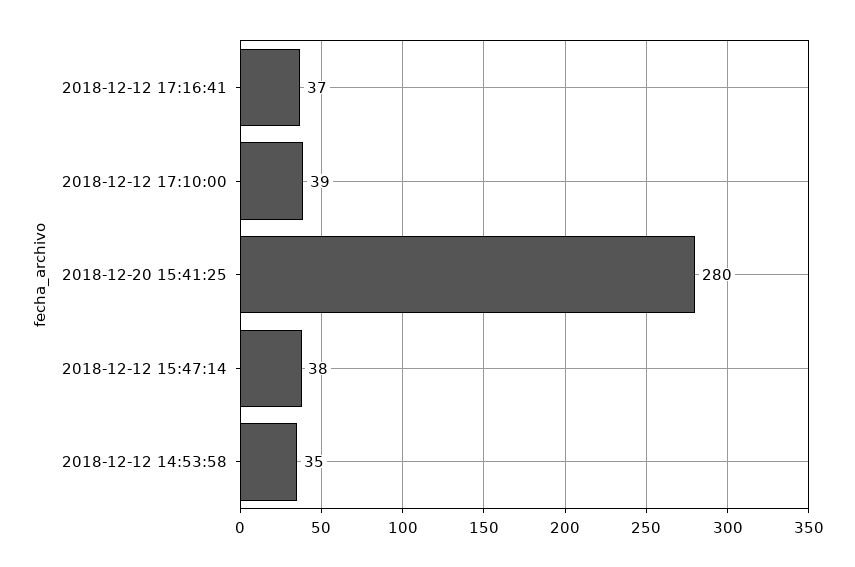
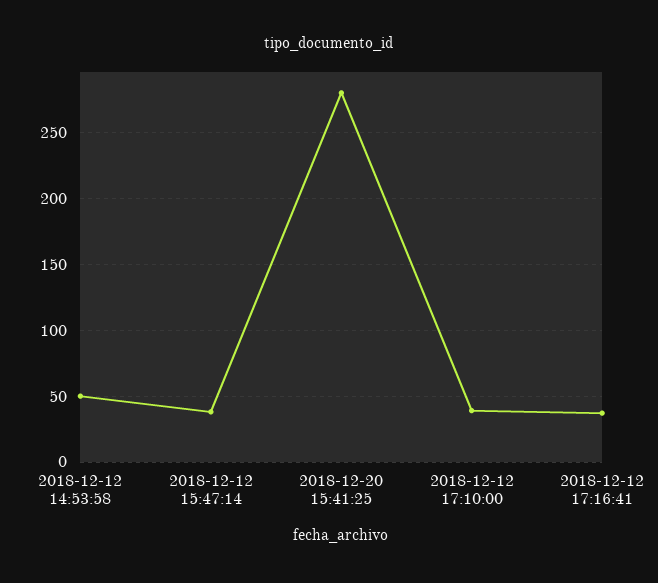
2018-12-12 14:53:58: 35 -> 50

